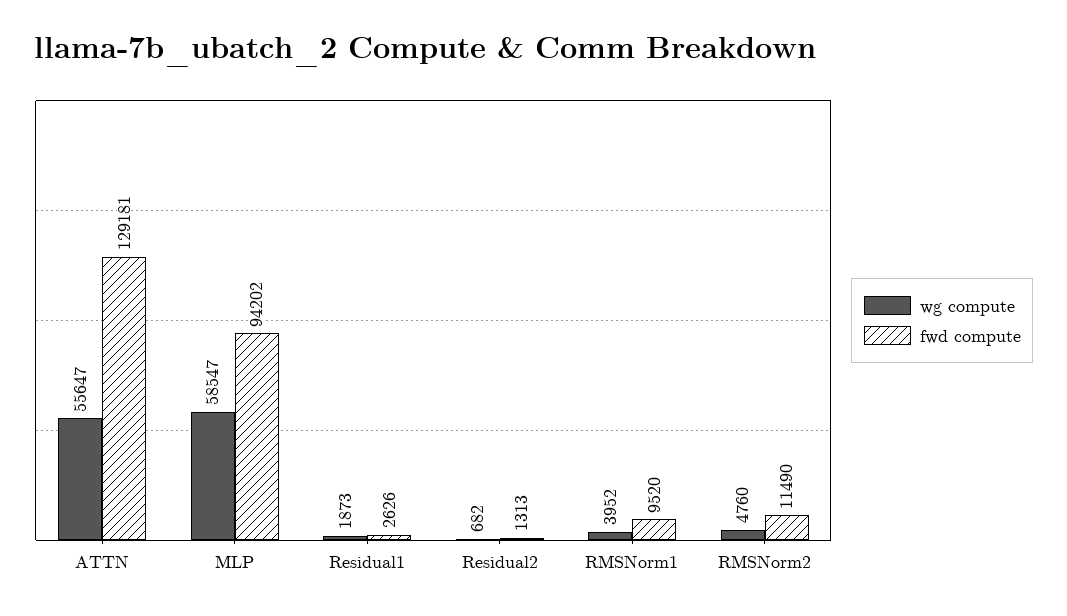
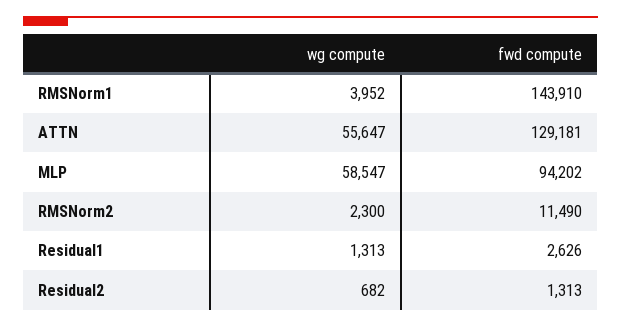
wg compute, Residual1: 1873 -> 1313
fwd compute, RMSNorm1: 9520 -> 143910
wg compute, RMSNorm2: 4760 -> 2300

